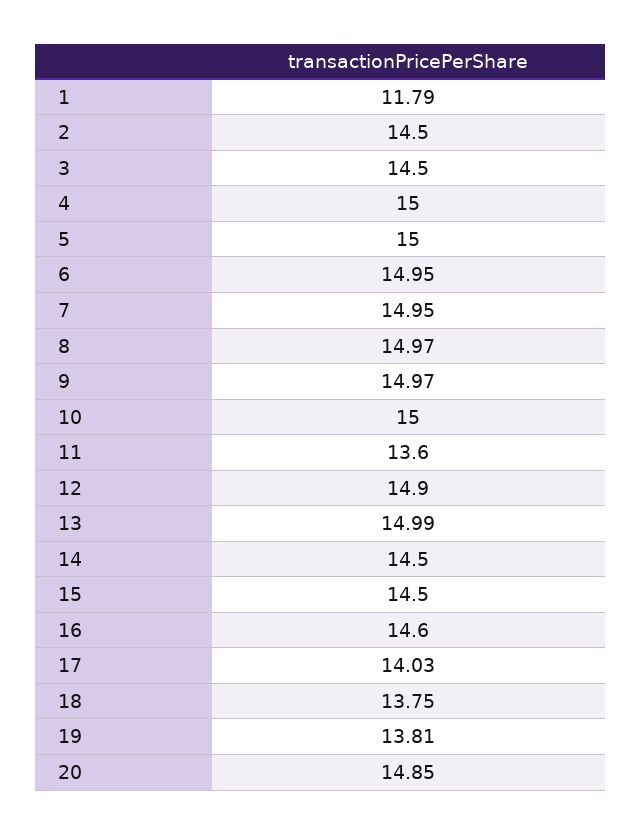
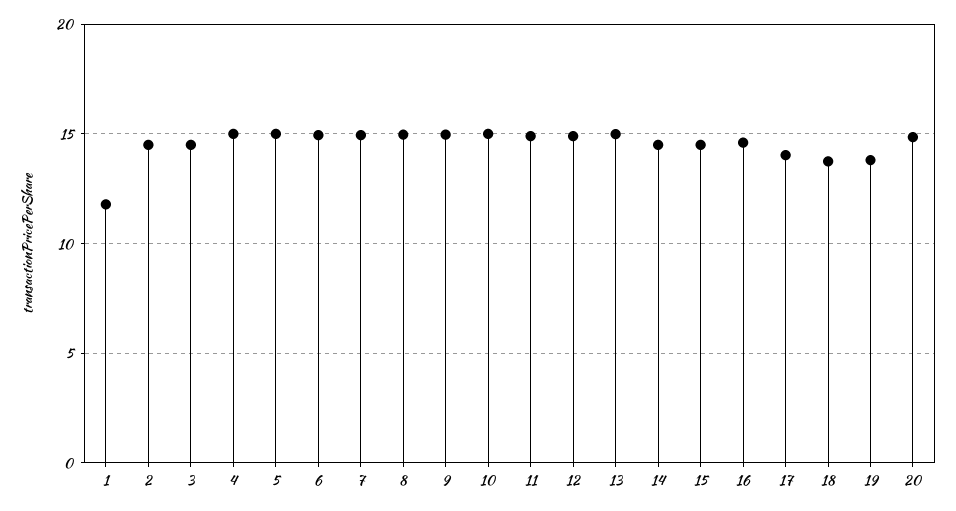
11: 13.6 -> 15

